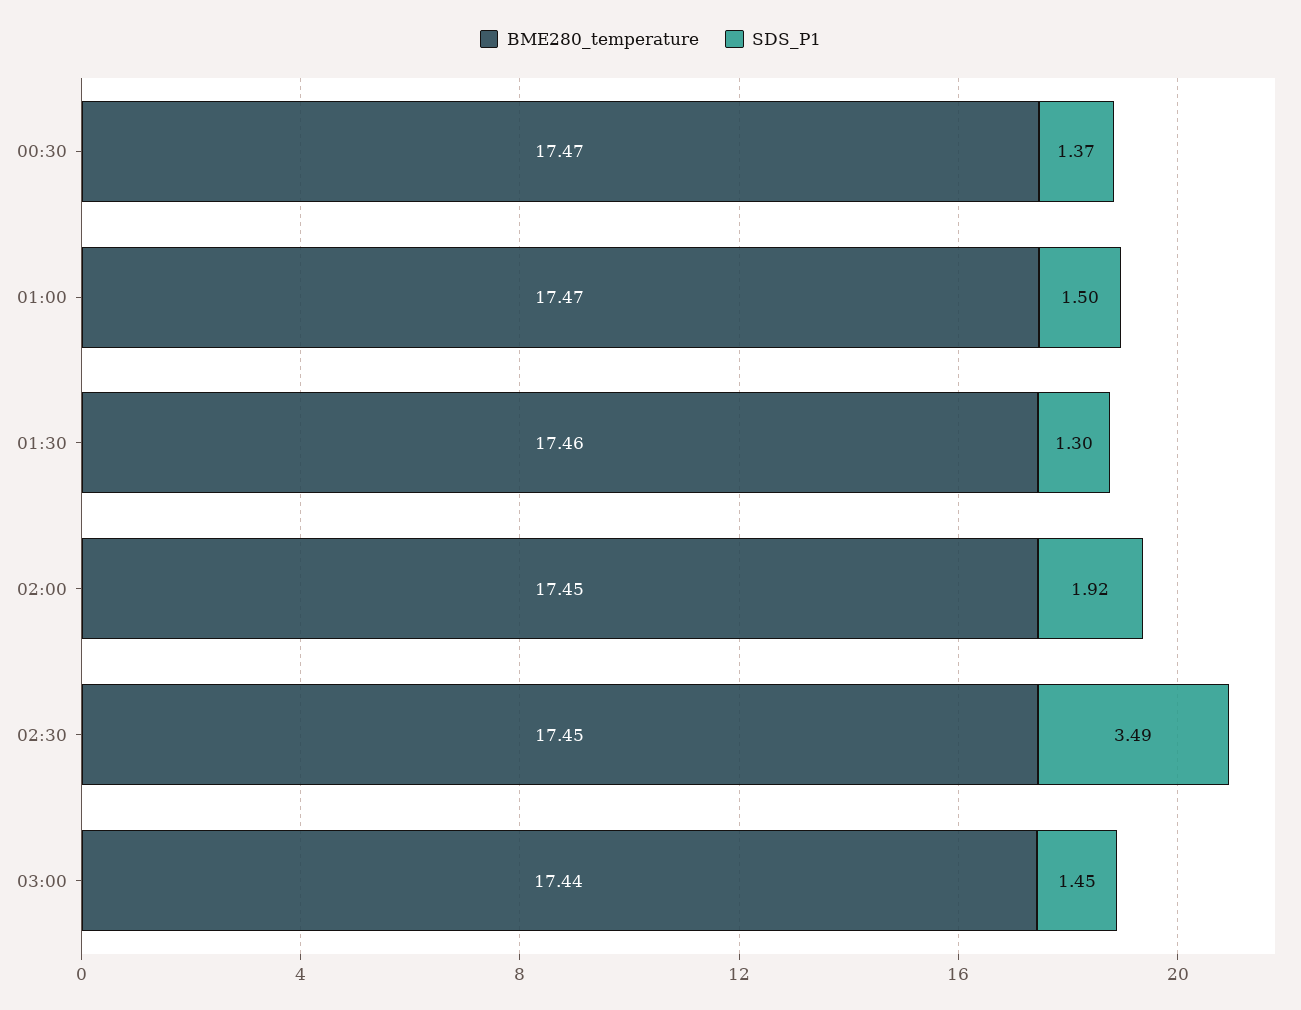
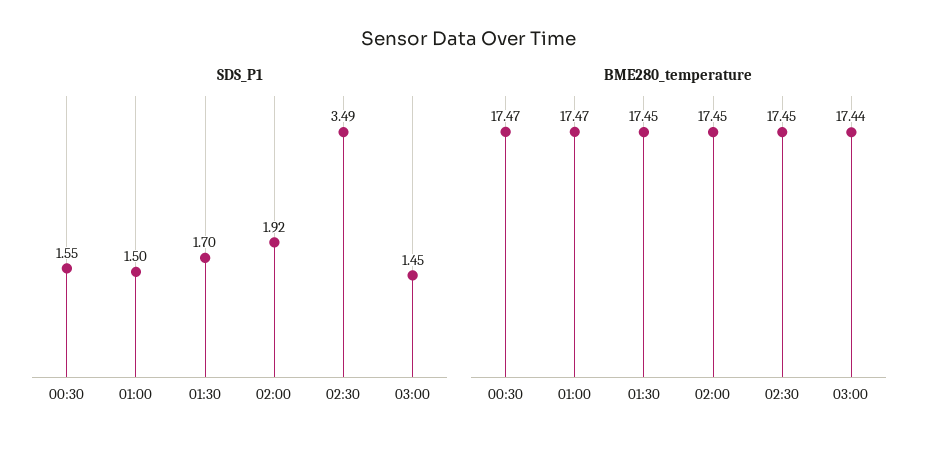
SDS_P1, 00:30: 1.37 -> 1.55
BME280_temperature, 01:30: 17.46 -> 17.45
SDS_P1, 01:30: 1.3 -> 1.7

